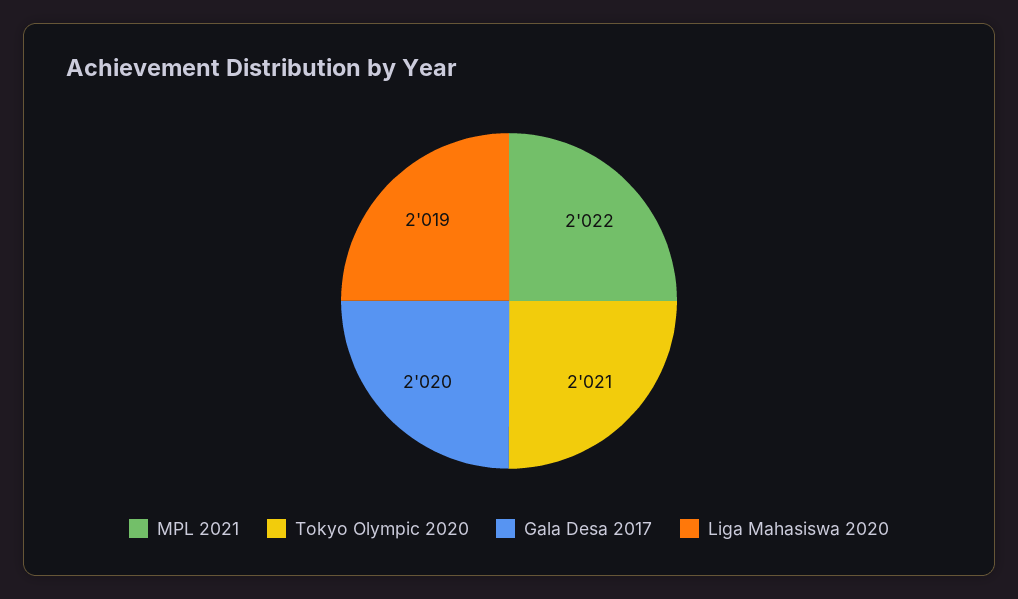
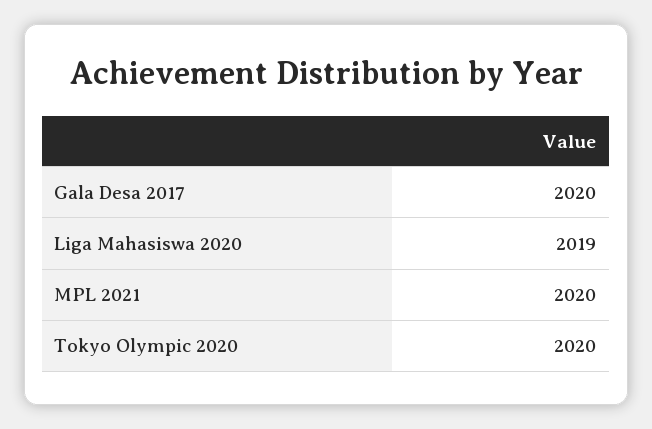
MPL 2021: 2022 -> 2020
Tokyo Olympic 2020: 2021 -> 2020

